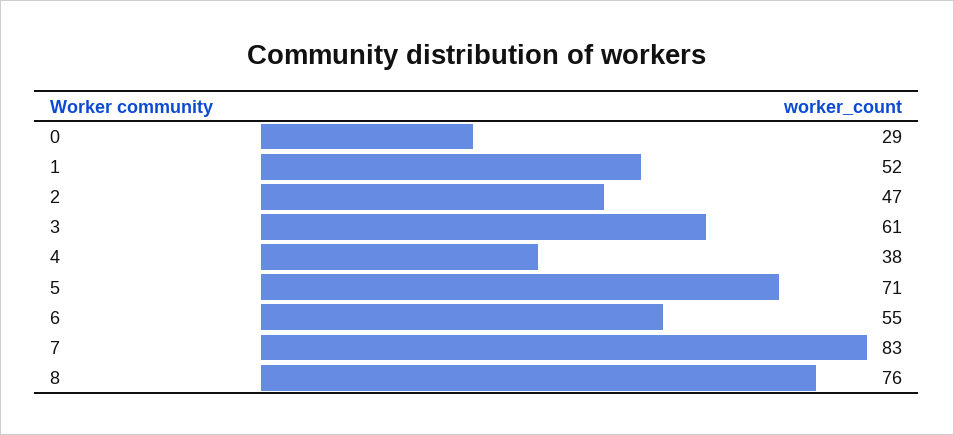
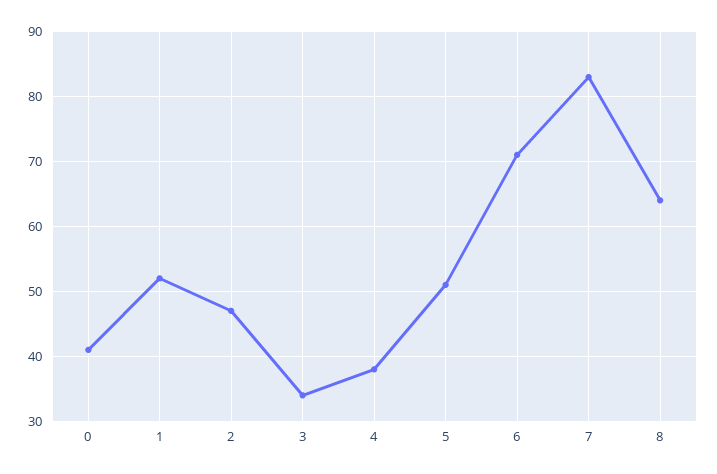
0: 29 -> 41
3: 61 -> 34
5: 71 -> 51
6: 55 -> 71
8: 76 -> 64

